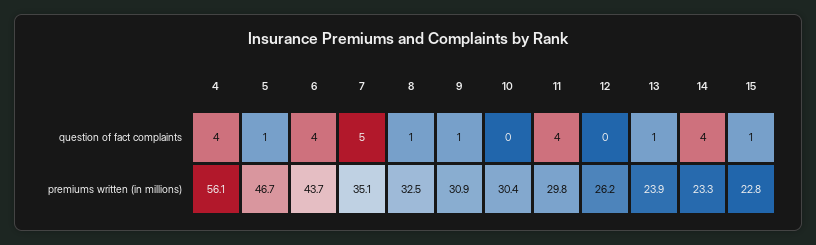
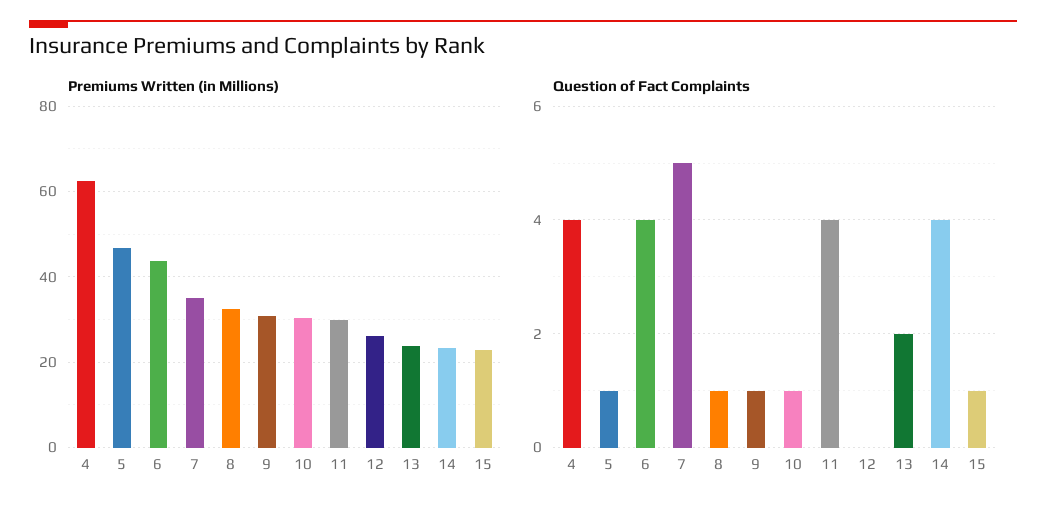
question of fact complaints, 10: 0 -> 1
question of fact complaints, 13: 1 -> 2
premiums written (in millions), 4: 56.1 -> 62

